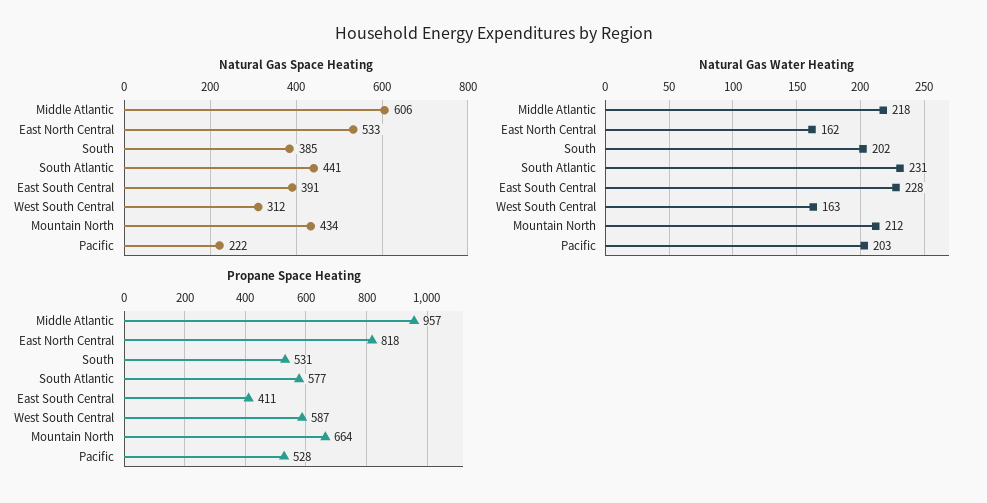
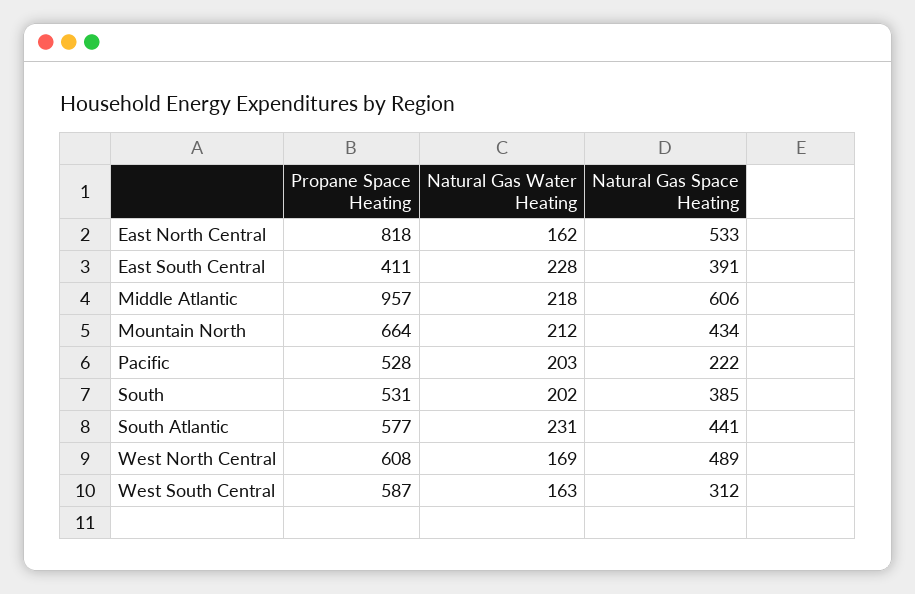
Propane Space Heating, West North Central: none -> 608
Natural Gas Water Heating, West North Central: none -> 169
Natural Gas Space Heating, West North Central: none -> 489

